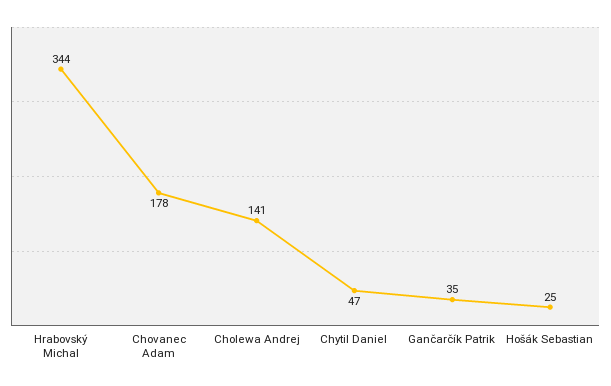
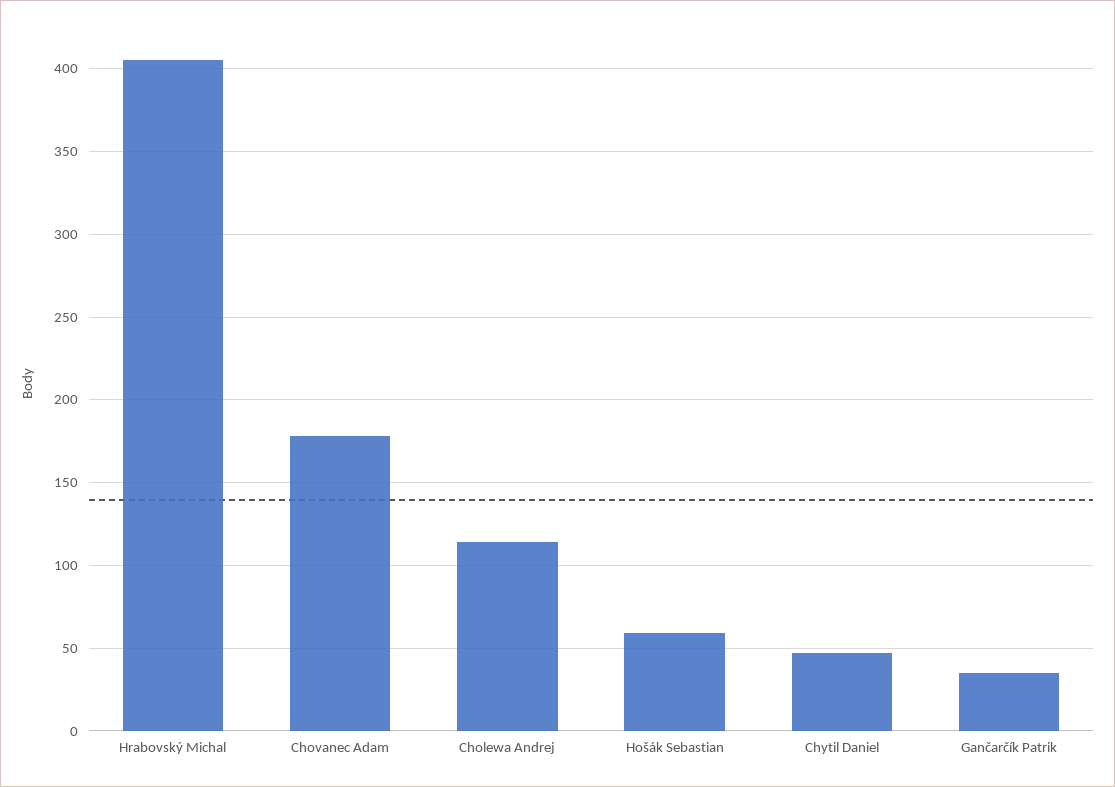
Hrabovský Michal: 344 -> 405
Cholewa Andrej: 141 -> 115
Hošák Sebastian: 25 -> 60

